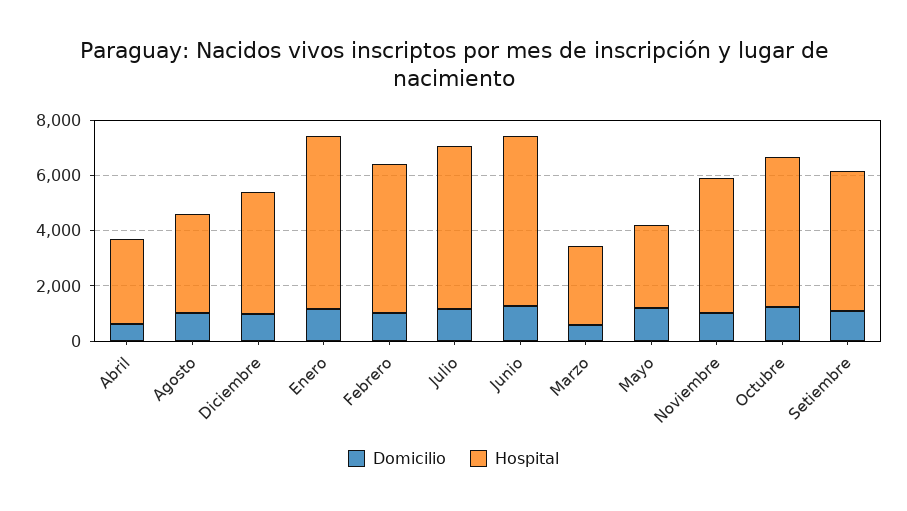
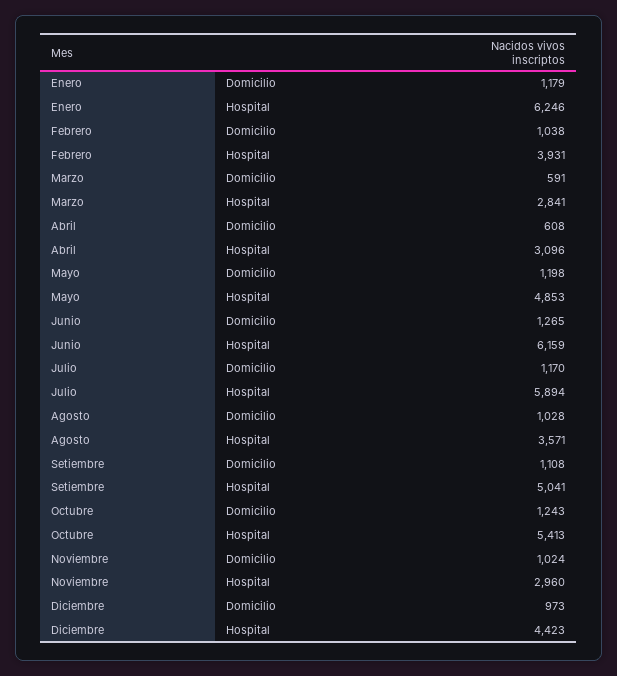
Hospital, Febrero: 5500 -> 3931
Hospital, Mayo: 3000 -> 4853
Hospital, Noviembre: 5000 -> 2960

